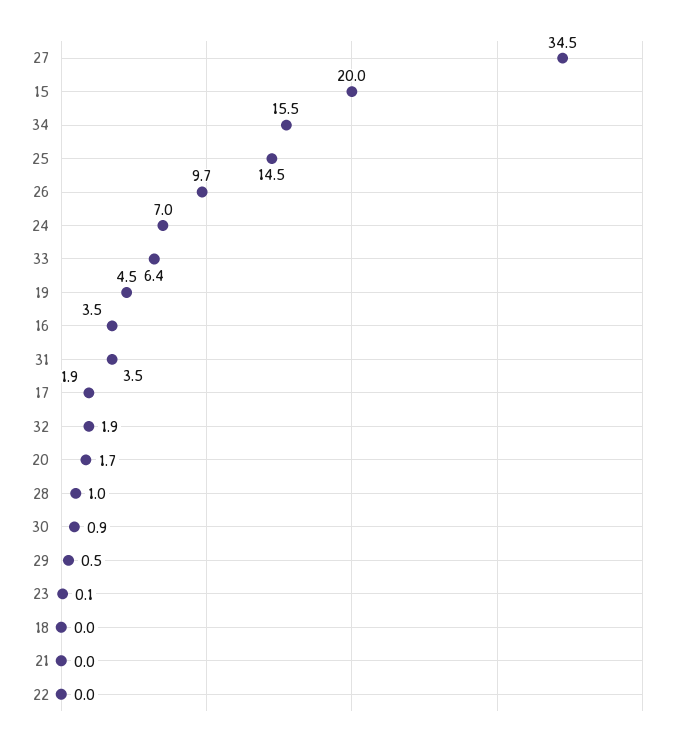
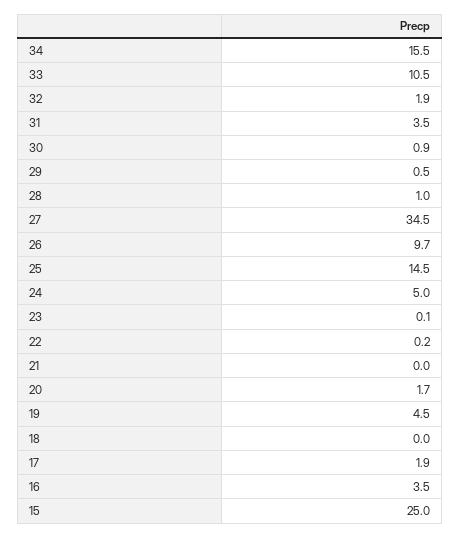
15: 20 -> 25
24: 7 -> 5
33: 6.4 -> 10.5
22: 0 -> 0.2

